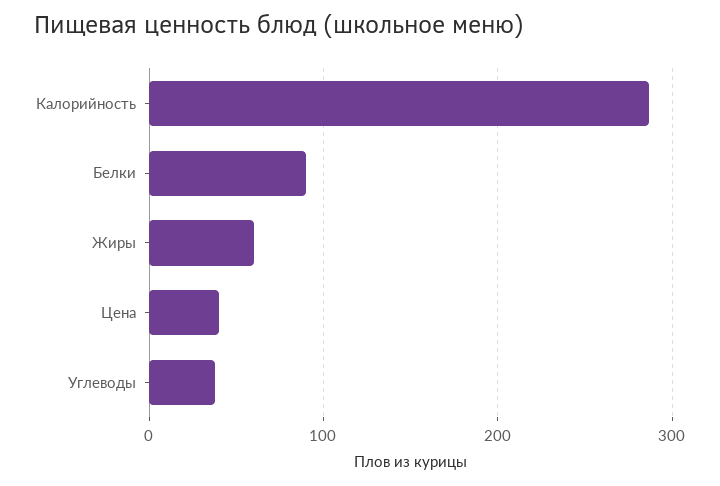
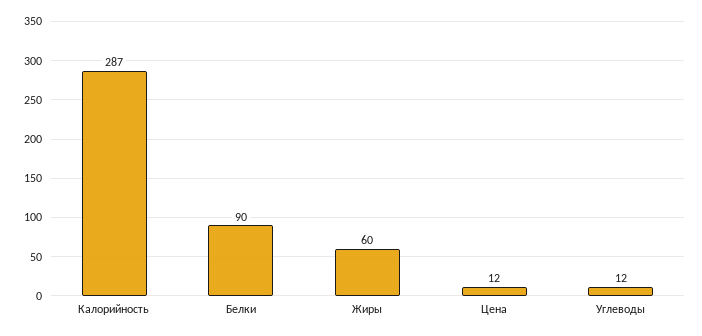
Цена: 40 -> 12
Углеводы: 40 -> 12

